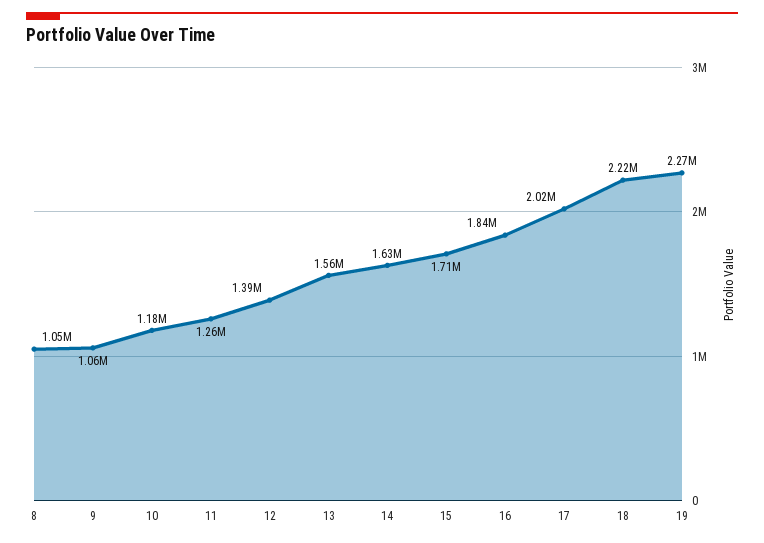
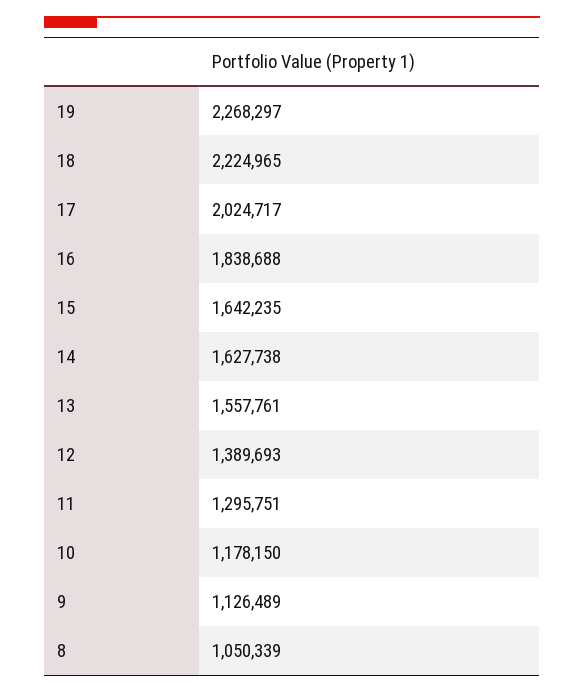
9: 1060000 -> 1126489
11: 1260000 -> 1295751
15: 1710000 -> 1642235

